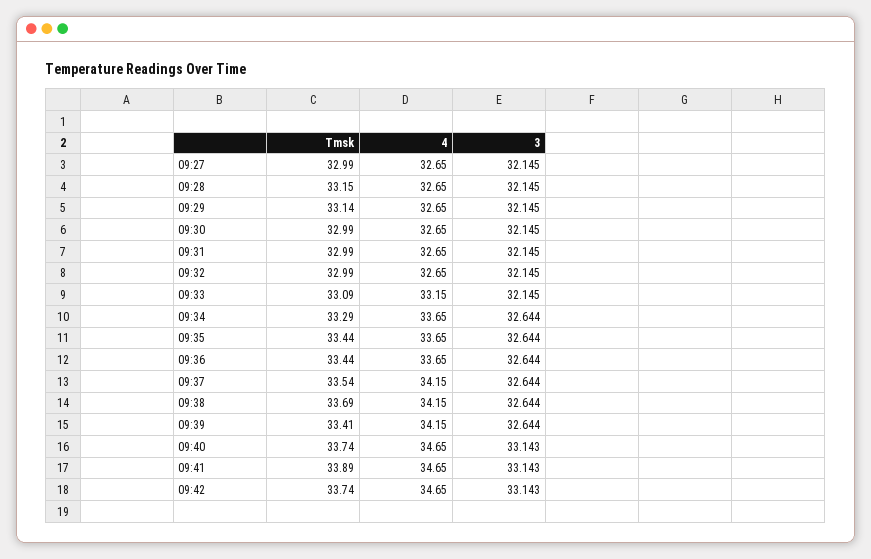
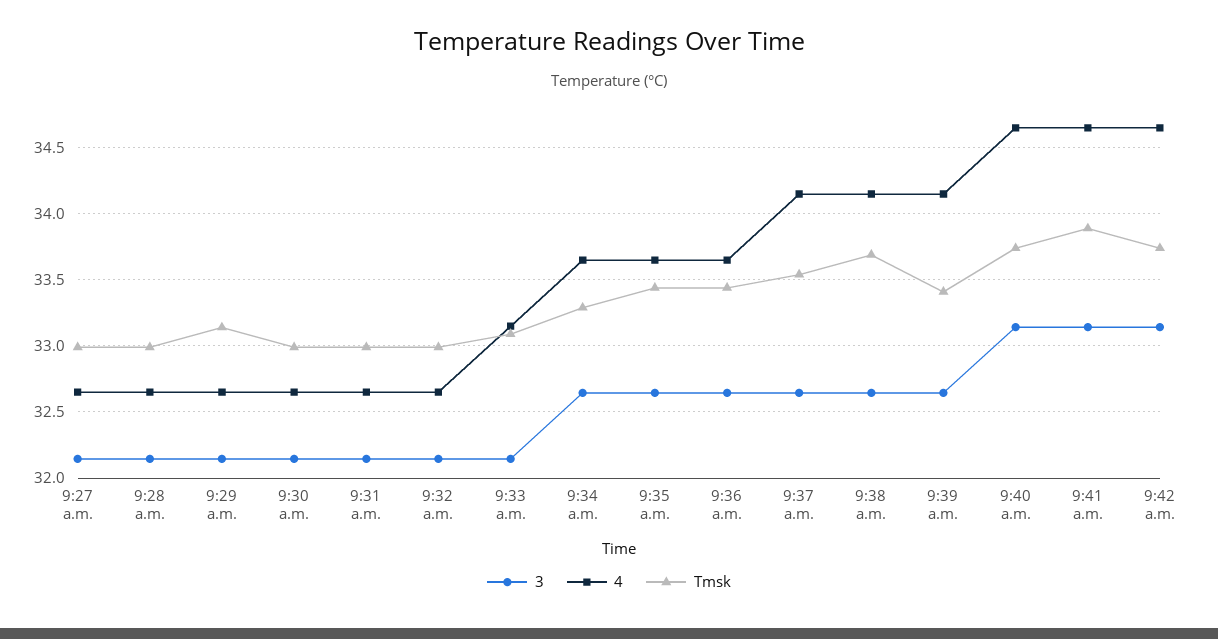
Tmsk, 09:28: 33.15 -> 33

